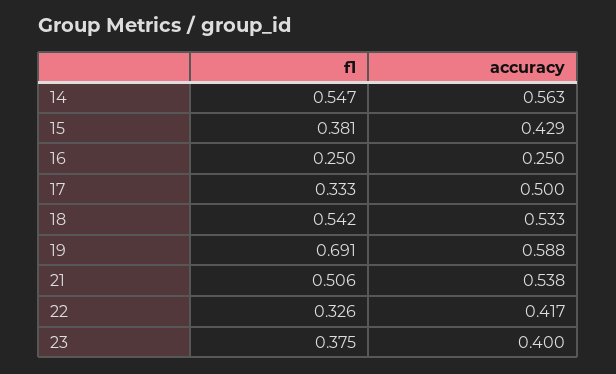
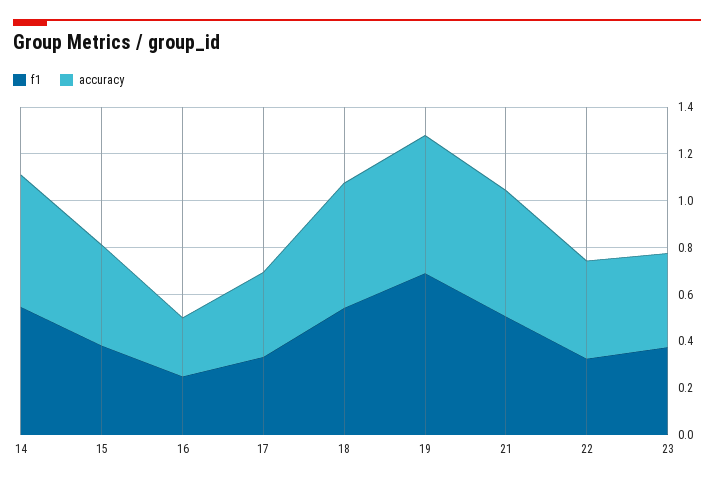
accuracy, 17: 0.5 -> 0.35

